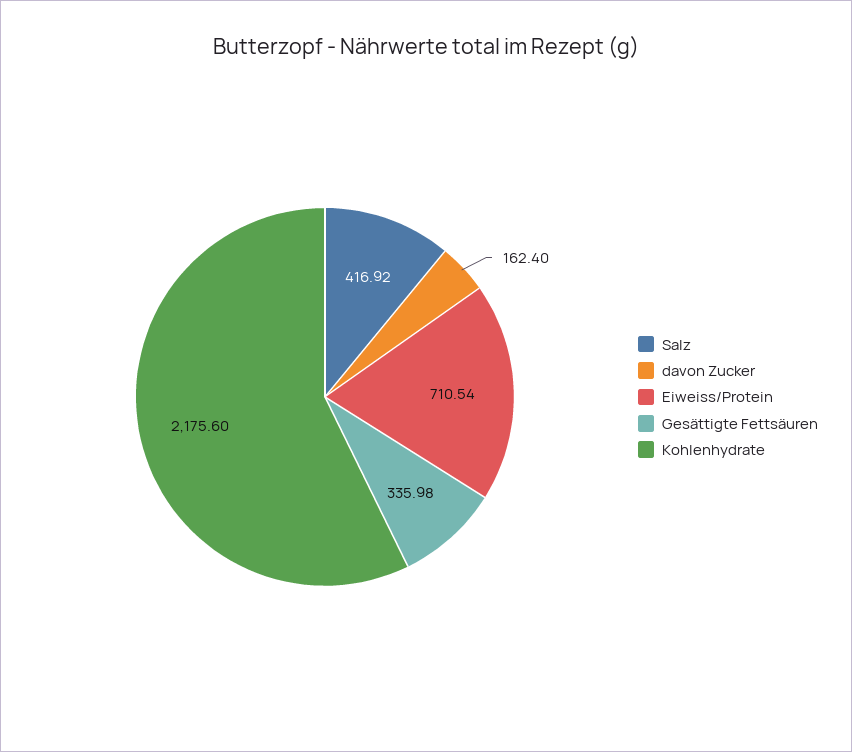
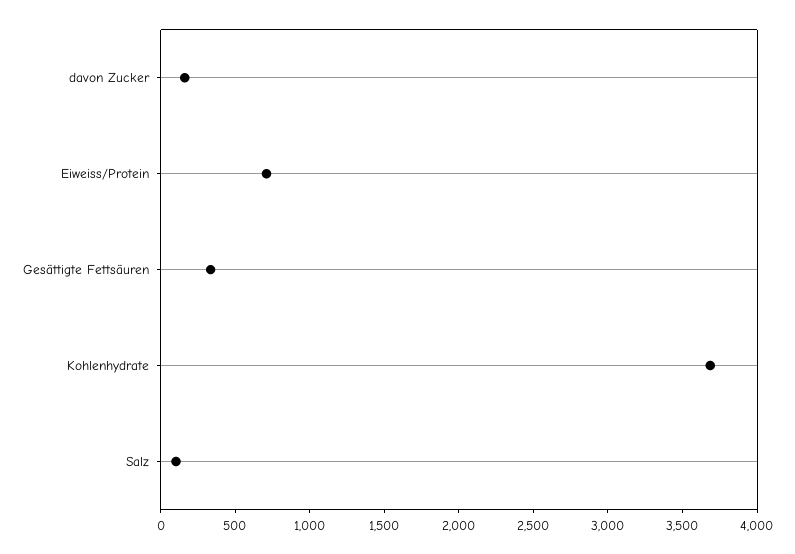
Salz: 416.92 -> 100
Kohlenhydrate: 2175.6 -> 3700

